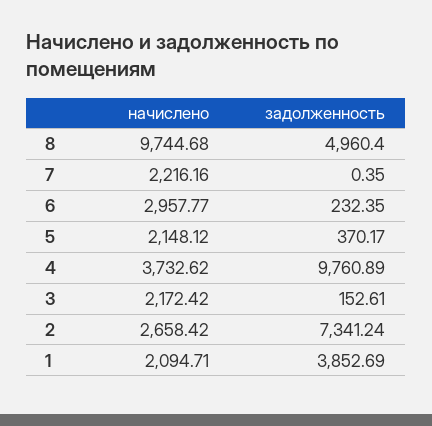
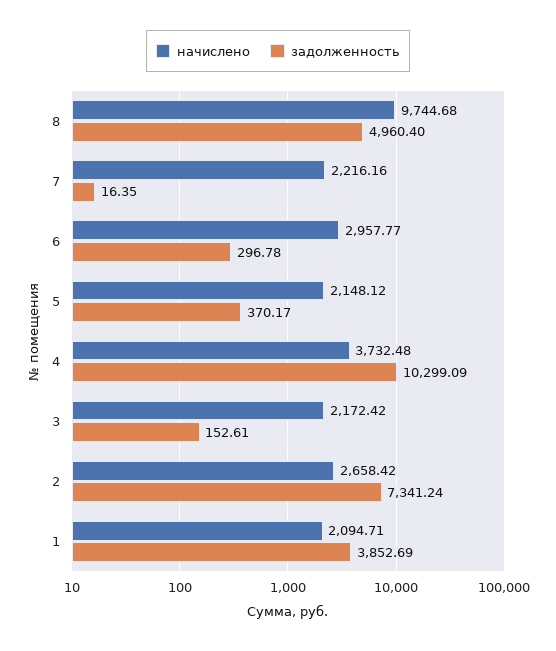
задолженность, 7: 0.35 -> 16.35
задолженность, 6: 232.35 -> 296.78
начислено, 4: 3732.62 -> 3732.48
задолженность, 4: 9760.89 -> 10299.09

